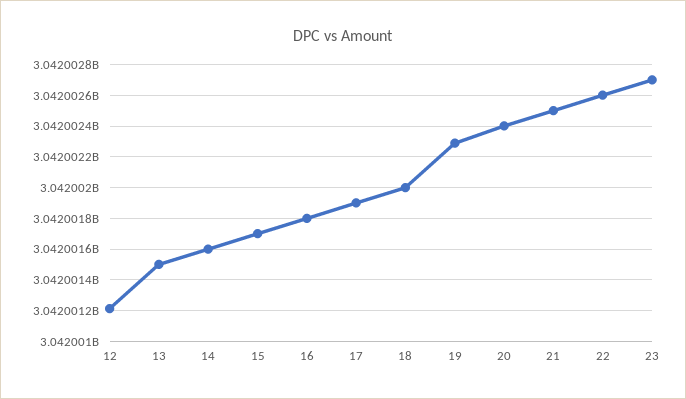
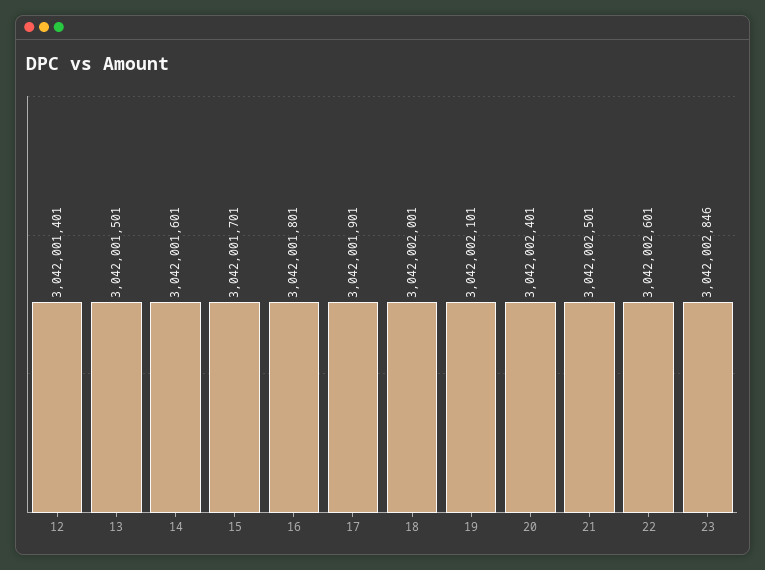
12: 3042001200 -> 3042001401
19: 3042002300 -> 3042002101
23: 3042002700 -> 3042002846

